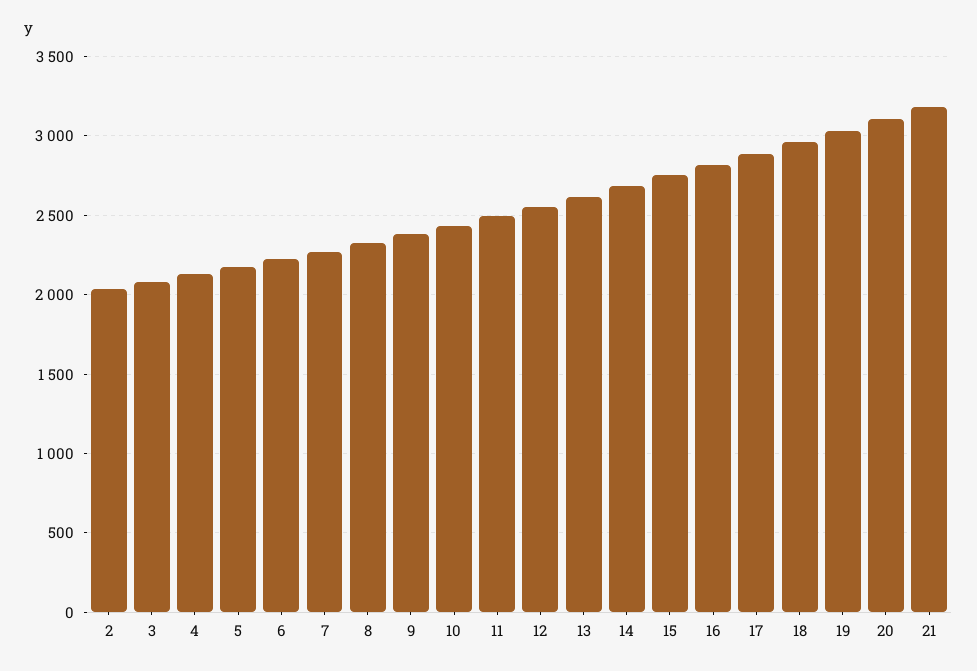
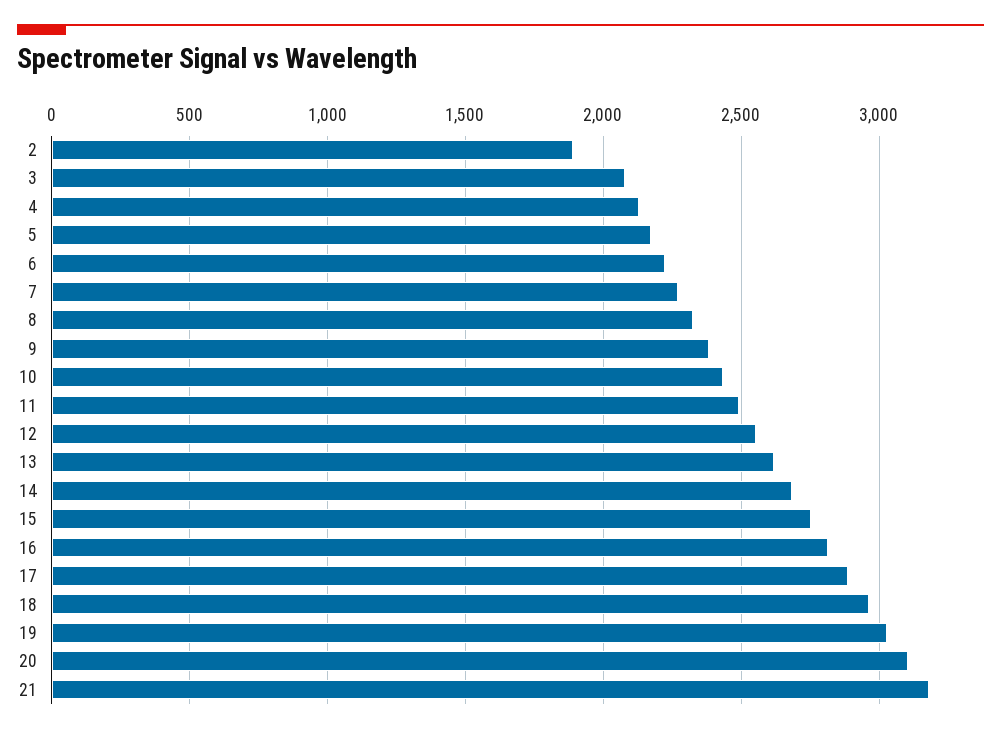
2: 2050 -> 1900

